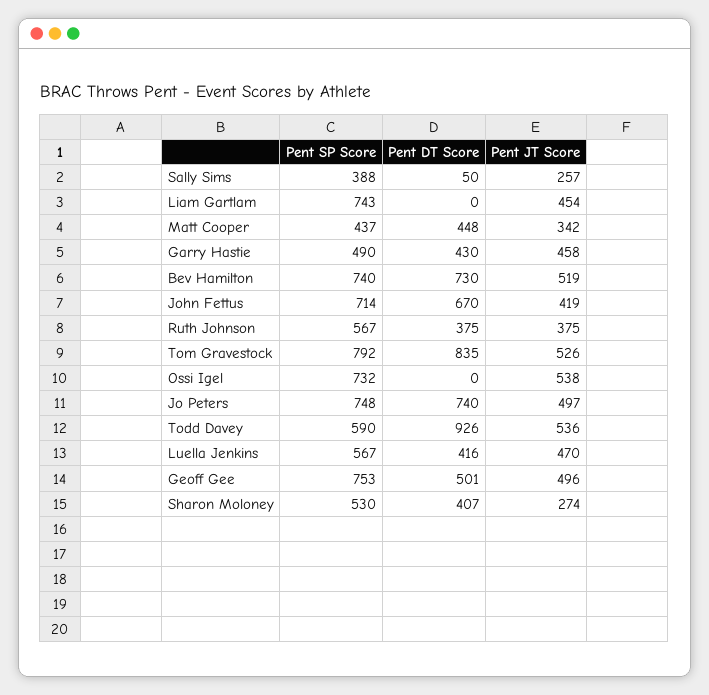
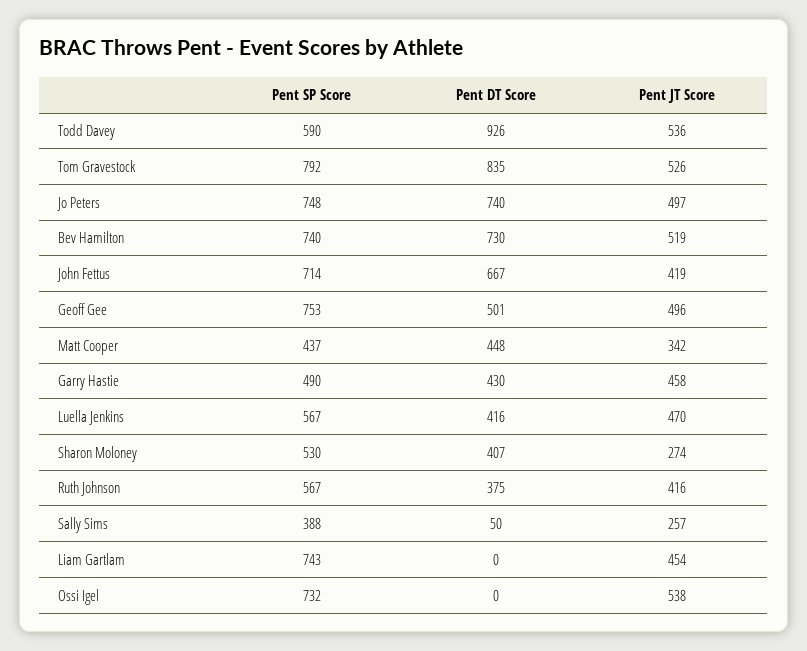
Pent DT Score, John Fettus: 670 -> 667
Pent JT Score, Ruth Johnson: 375 -> 416

